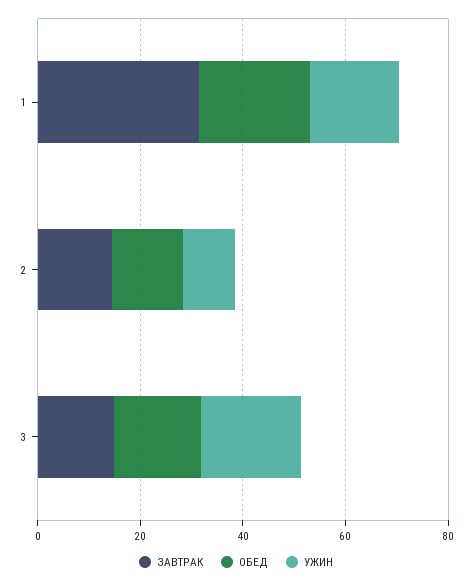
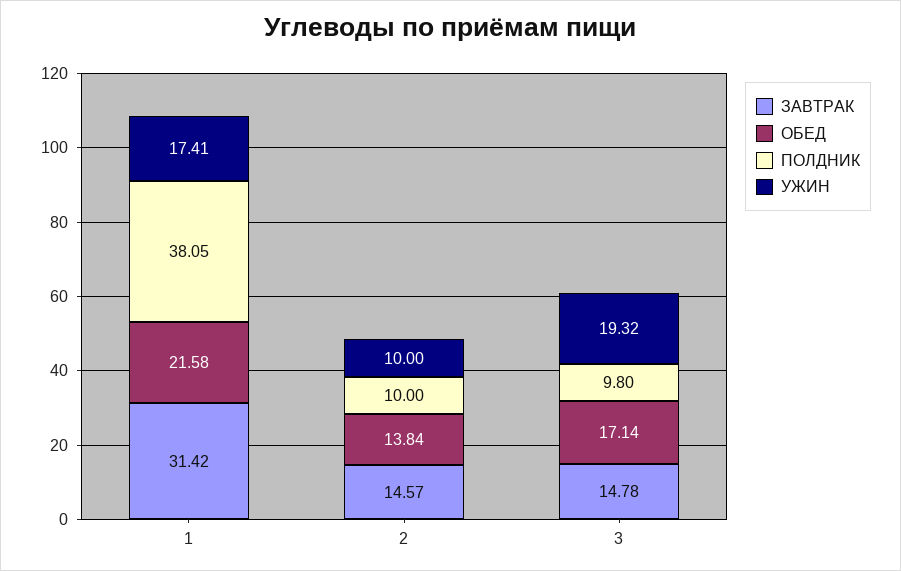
ПОЛДНИК, 1: none -> 38.05
ПОЛДНИК, 2: none -> 10
ПОЛДНИК, 3: none -> 9.8

